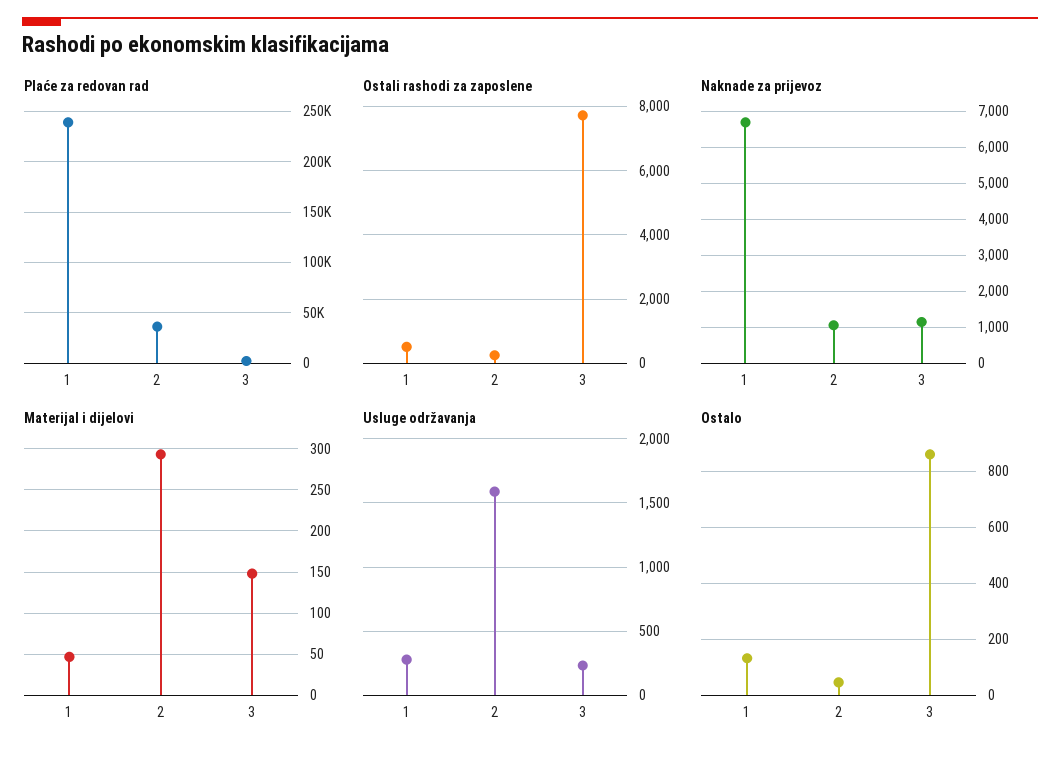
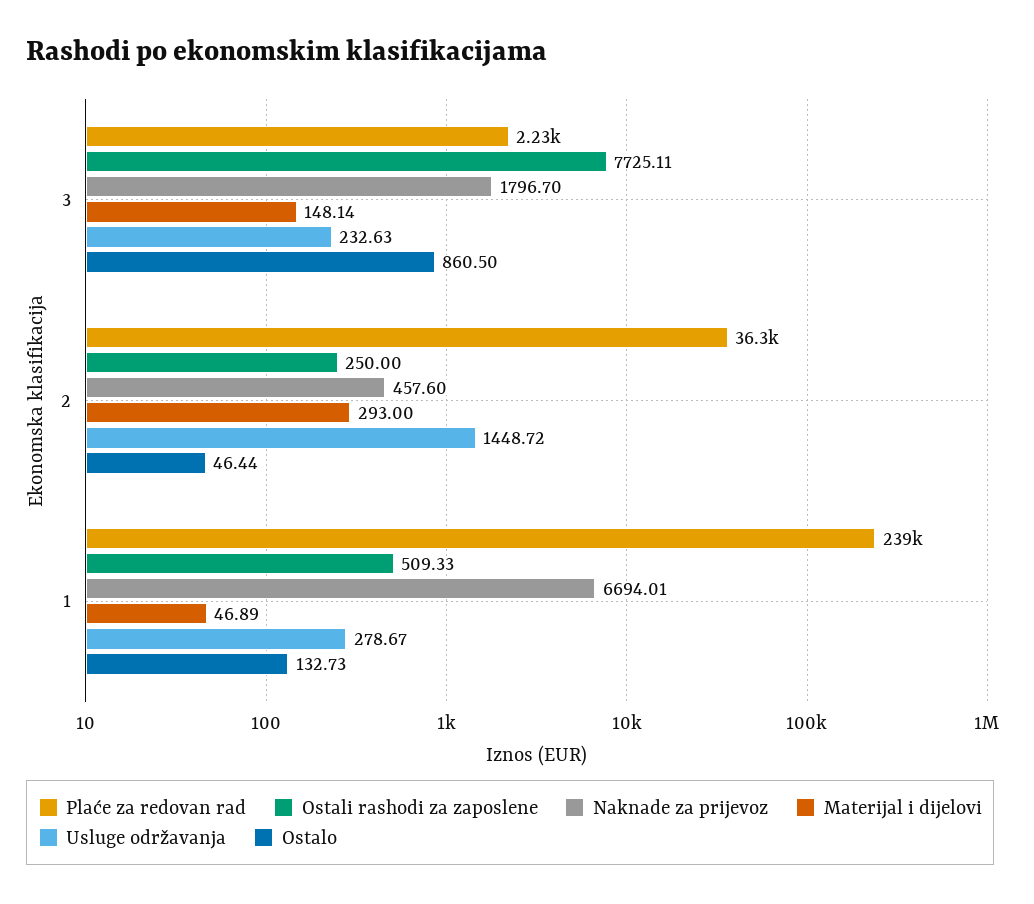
Naknade za prijevoz, 2: 1000 -> 457.6
Naknade za prijevoz, 3: 1200 -> 1796.7
Usluge održavanja, 2: 1600 -> 1448.72

